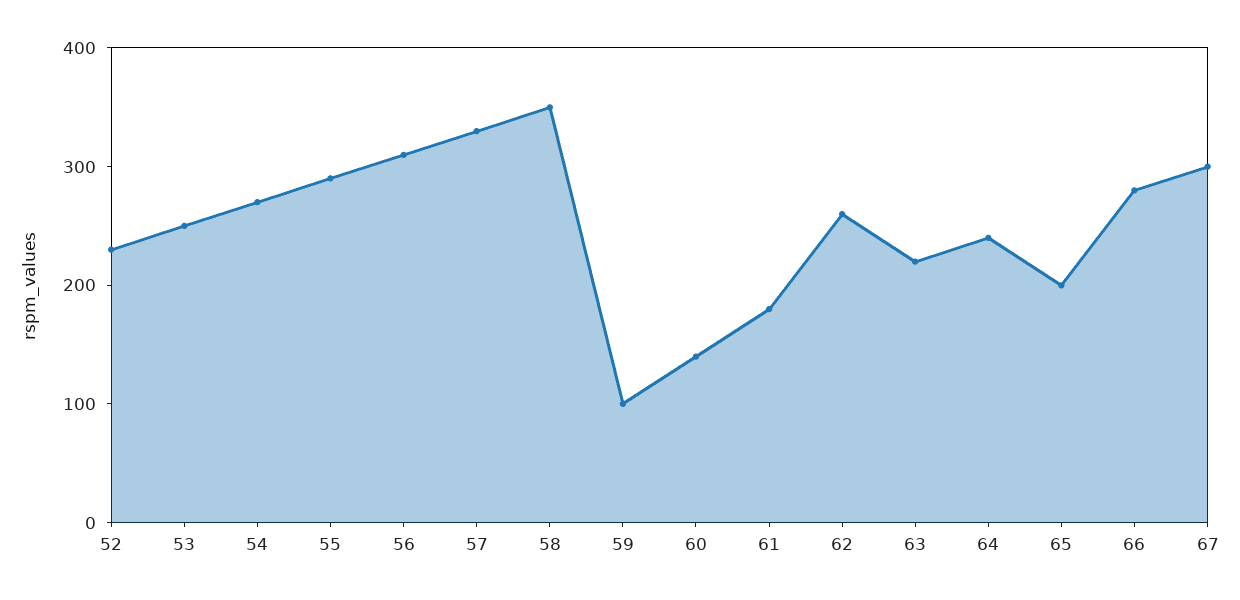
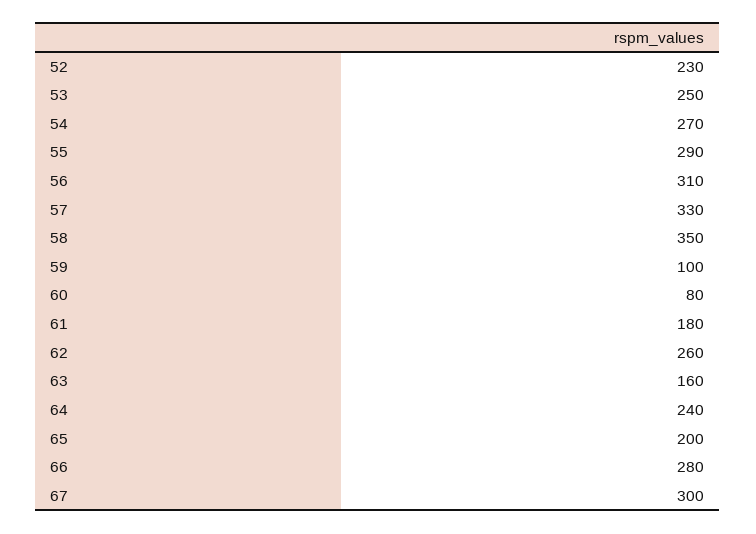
60: 140 -> 80
63: 220 -> 160

